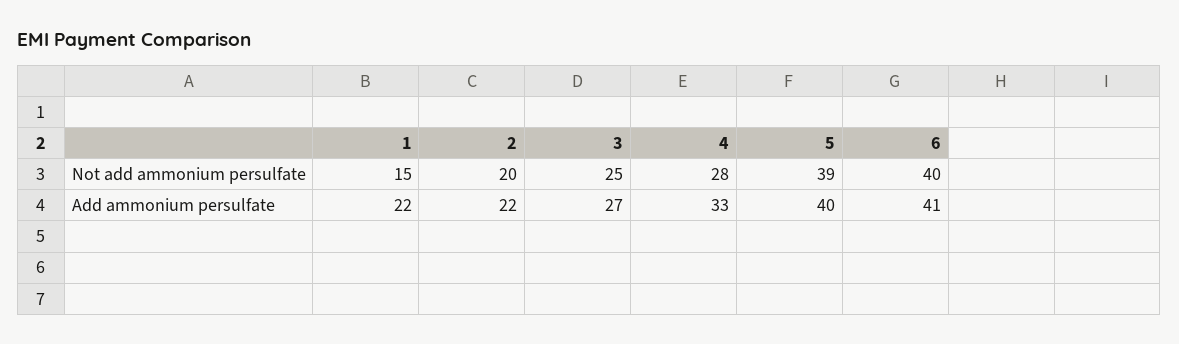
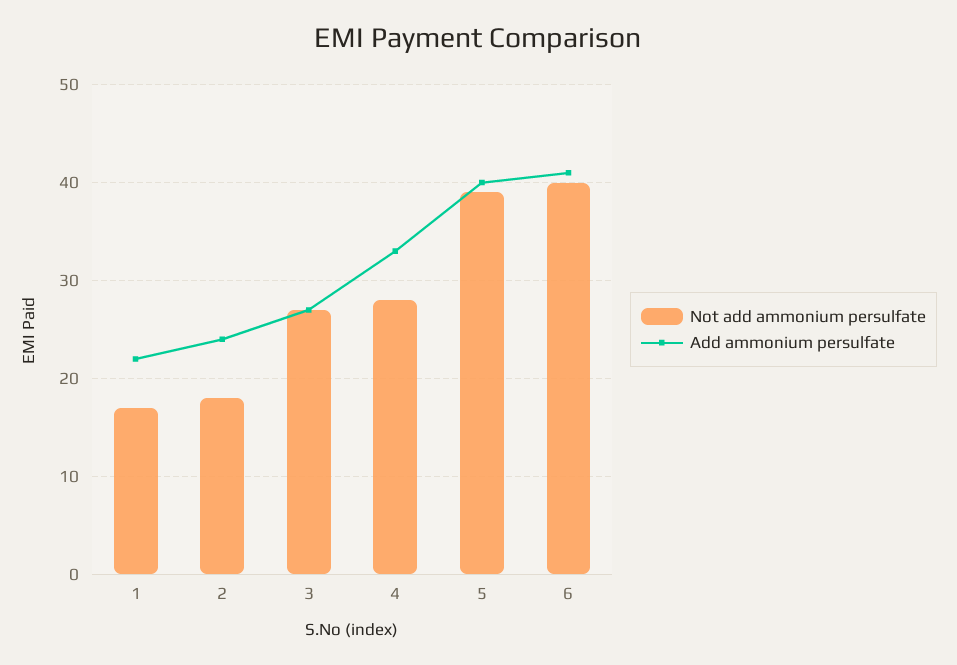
Not add ammonium persulfate, 1: 15 -> 17
Not add ammonium persulfate, 2: 20 -> 18
Not add ammonium persulfate, 3: 25 -> 27
Add ammonium persulfate, 2: 22 -> 24

